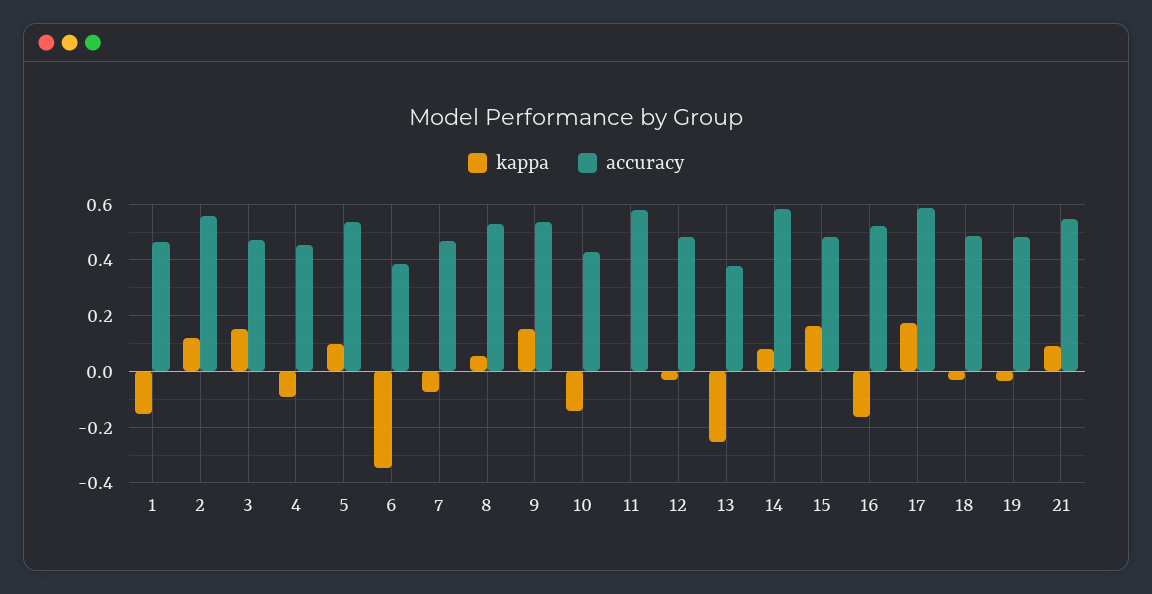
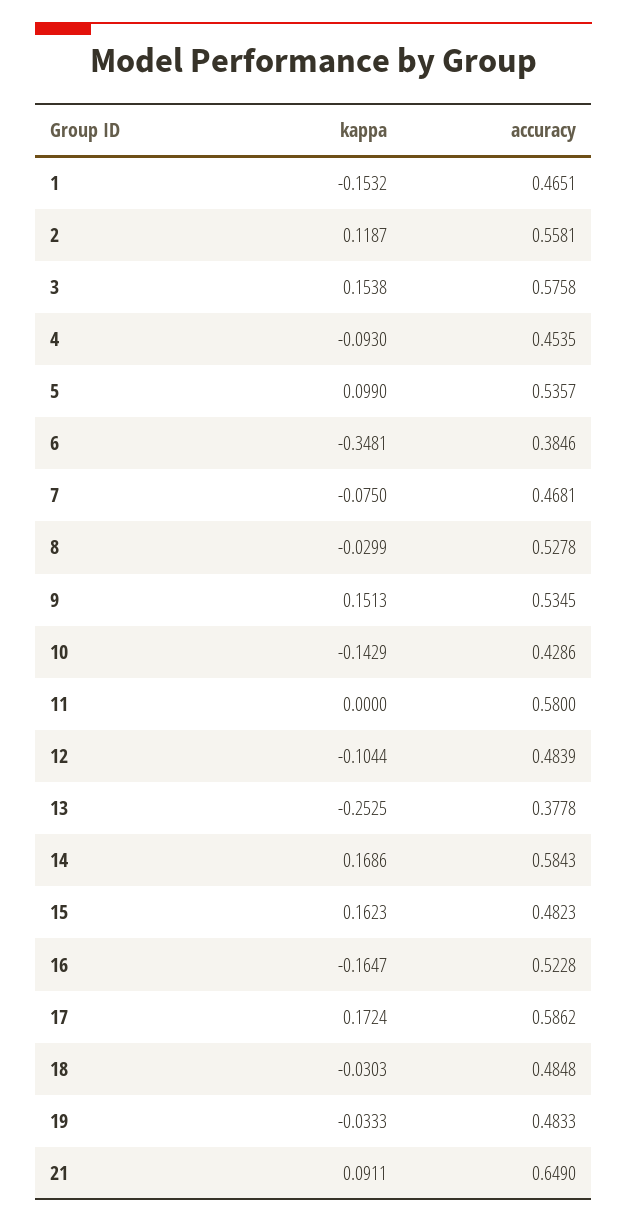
accuracy, 3: 0.475 -> 0.5758
kappa, 8: 0.05 -> -0.0299
kappa, 12: -0.025 -> -0.1044
kappa, 14: 0.075 -> 0.1686
accuracy, 21: 0.55 -> 0.649

